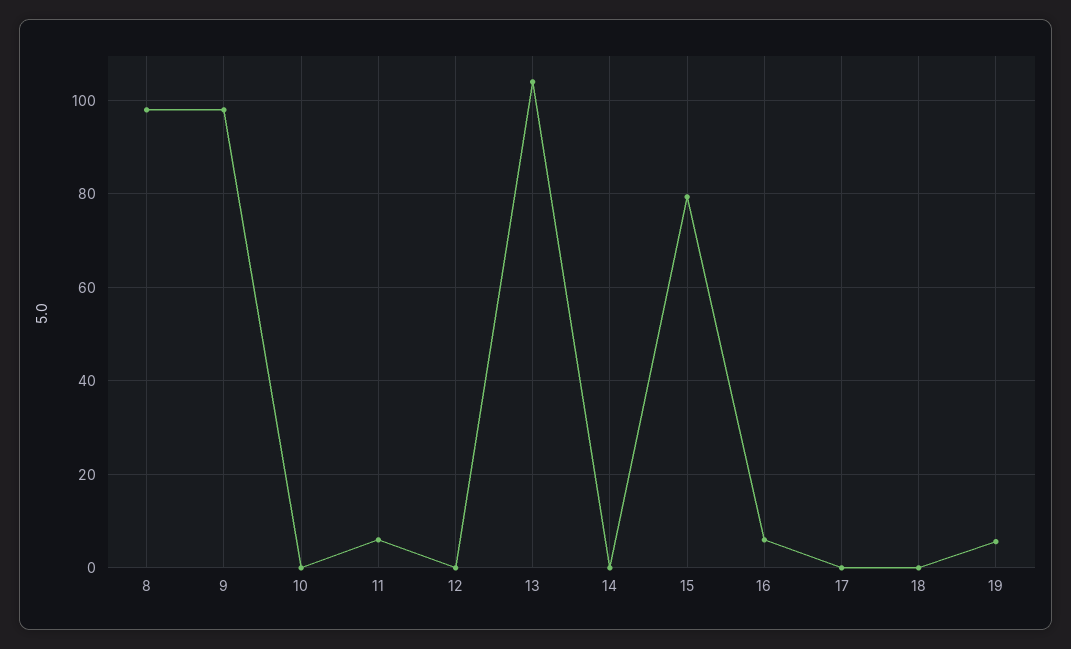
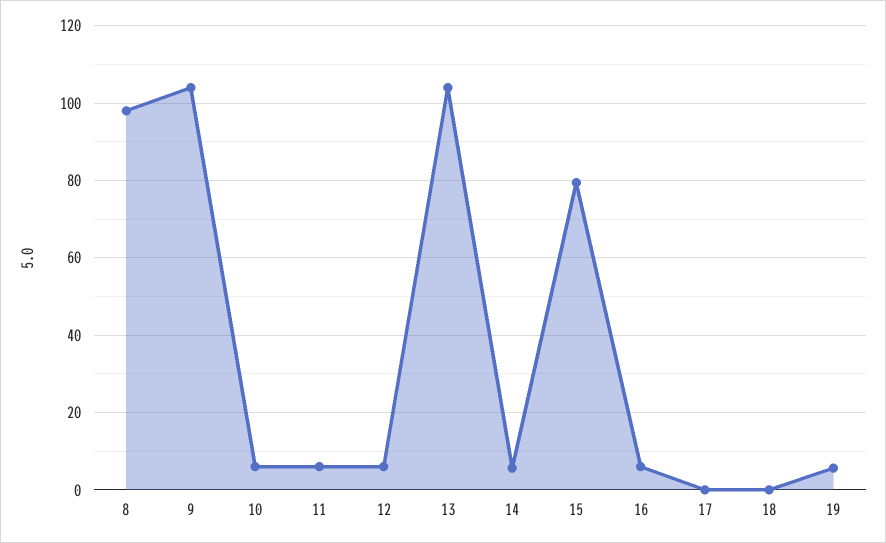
9: 98 -> 104
10: 0 -> 6
12: 0 -> 6
14: 0 -> 6

